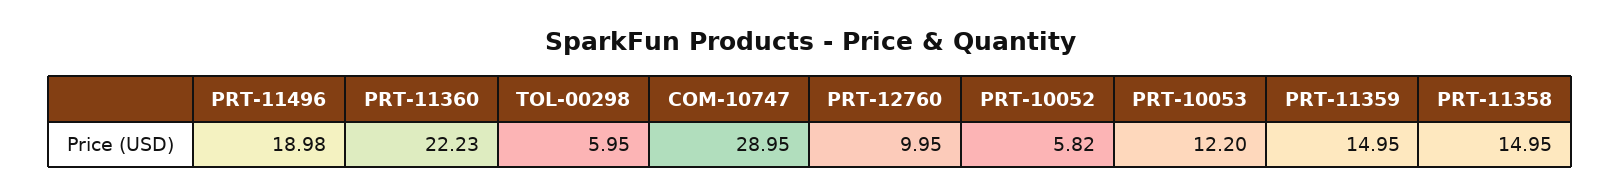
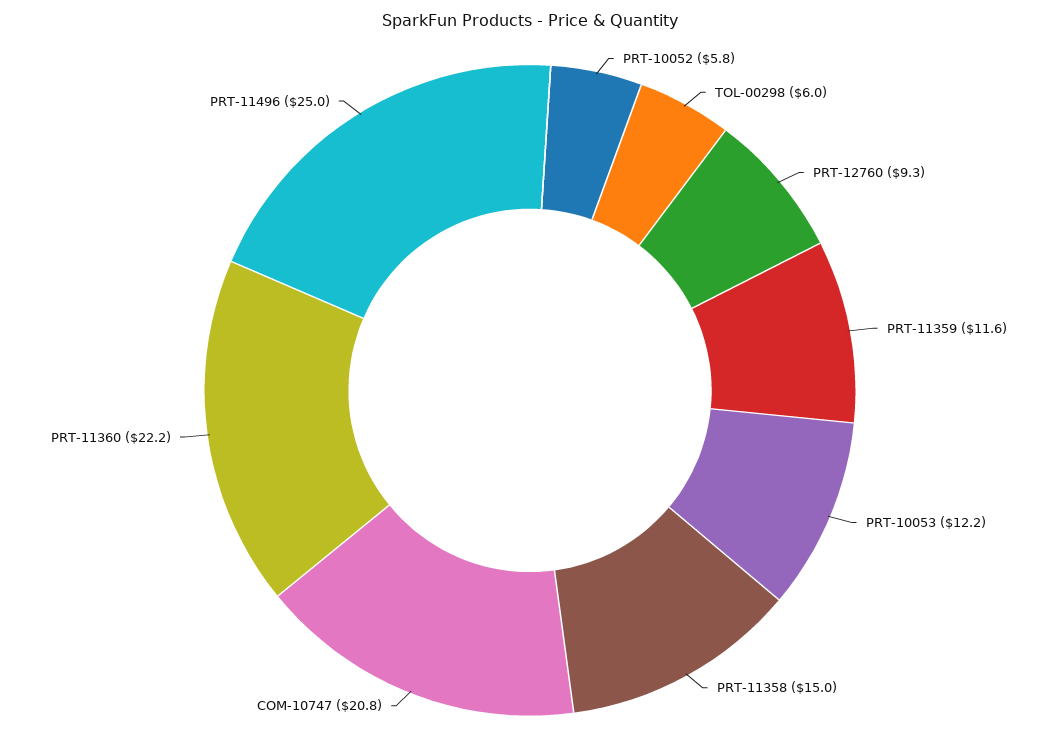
PRT-11496: 18.98 -> 25
COM-10747: 28.95 -> 20.8
PRT-12760: 9.95 -> 9.3
PRT-11359: 14.95 -> 11.6

